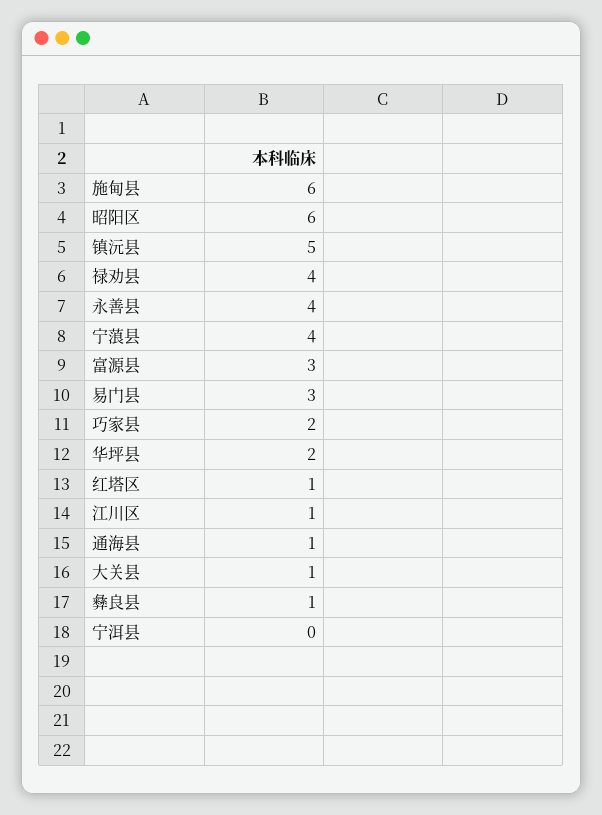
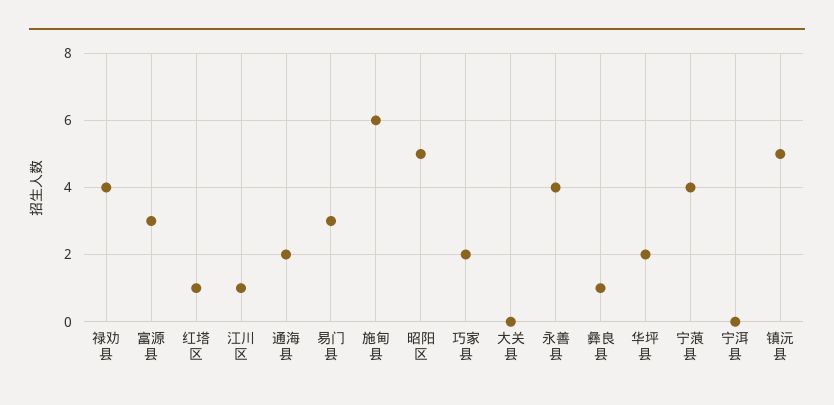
昭阳区: 6 -> 5
通海县: 1 -> 2
大关县: 1 -> 0

